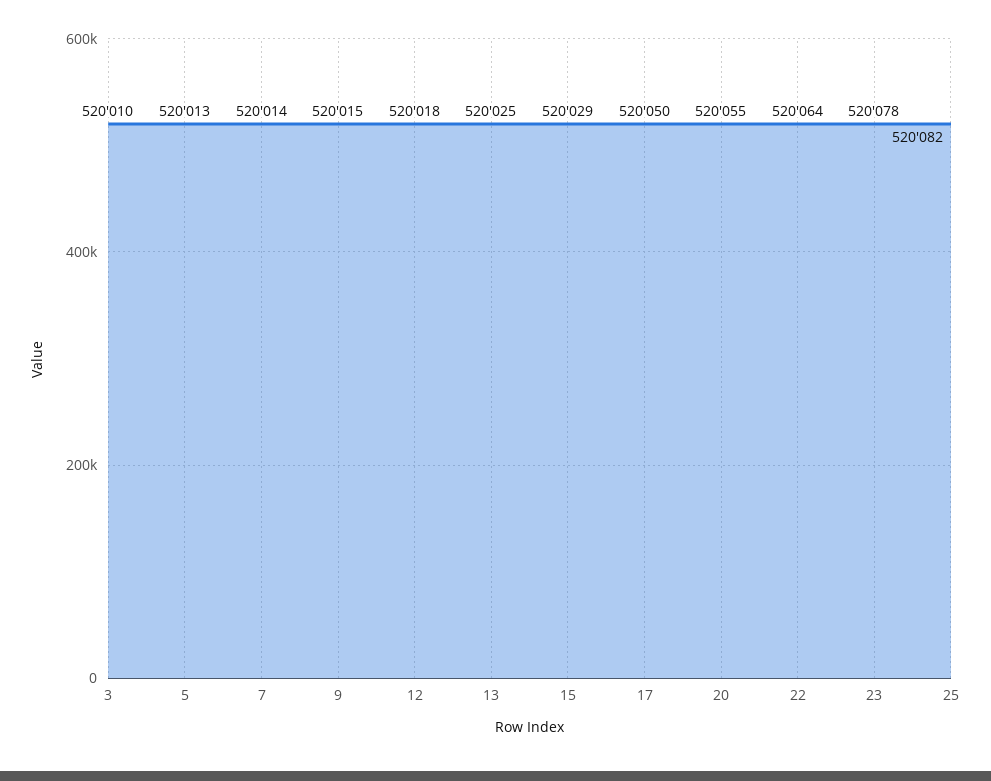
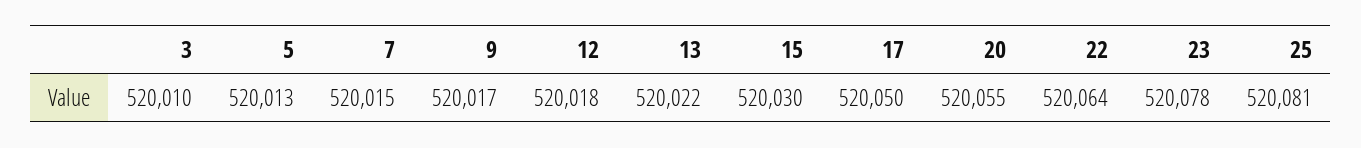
7: 520014 -> 520015
9: 520015 -> 520017
13: 520025 -> 520022
15: 520029 -> 520030
25: 520082 -> 520081

